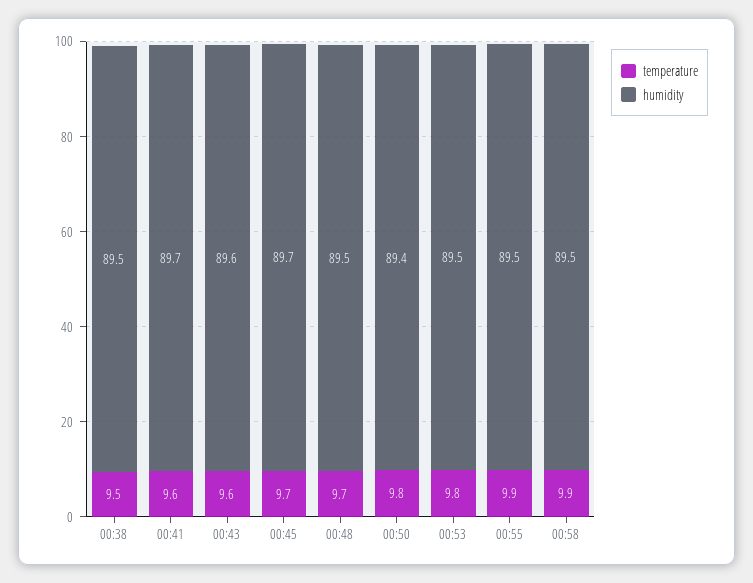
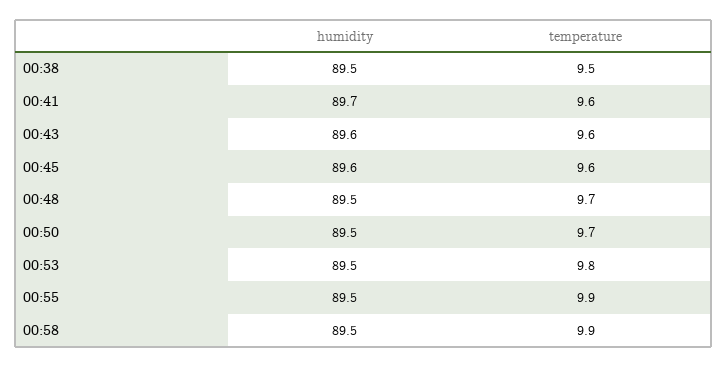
temperature, 00:45: 9.7 -> 9.6
humidity, 00:45: 89.7 -> 89.6
temperature, 00:50: 9.8 -> 9.7
humidity, 00:50: 89.4 -> 89.5

